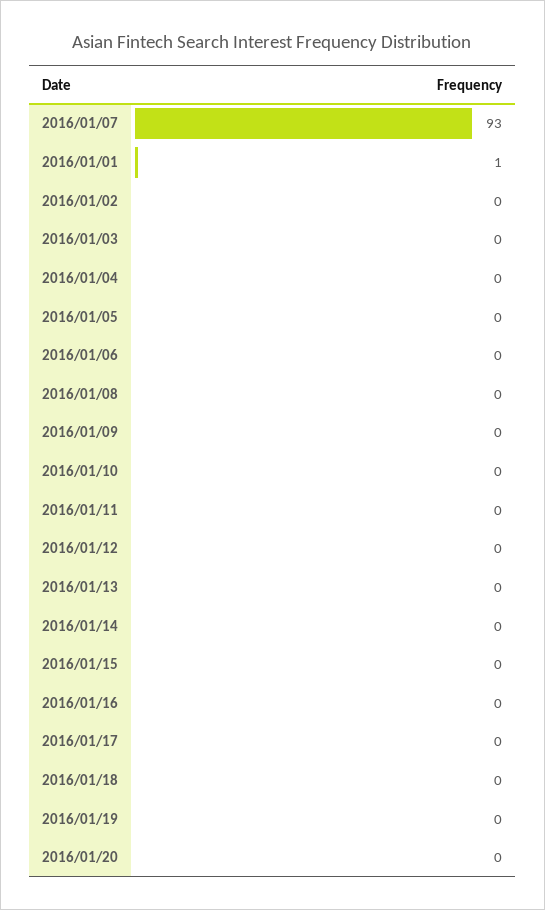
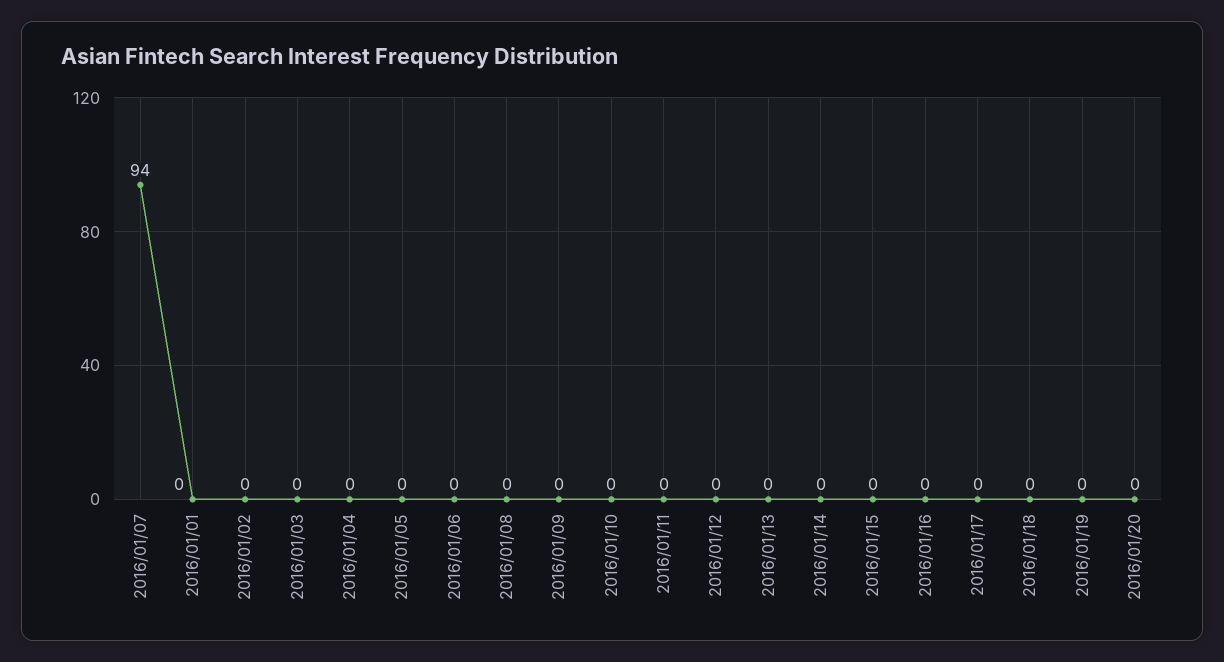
2016/01/07: 93 -> 94
2016/01/01: 1 -> 0

